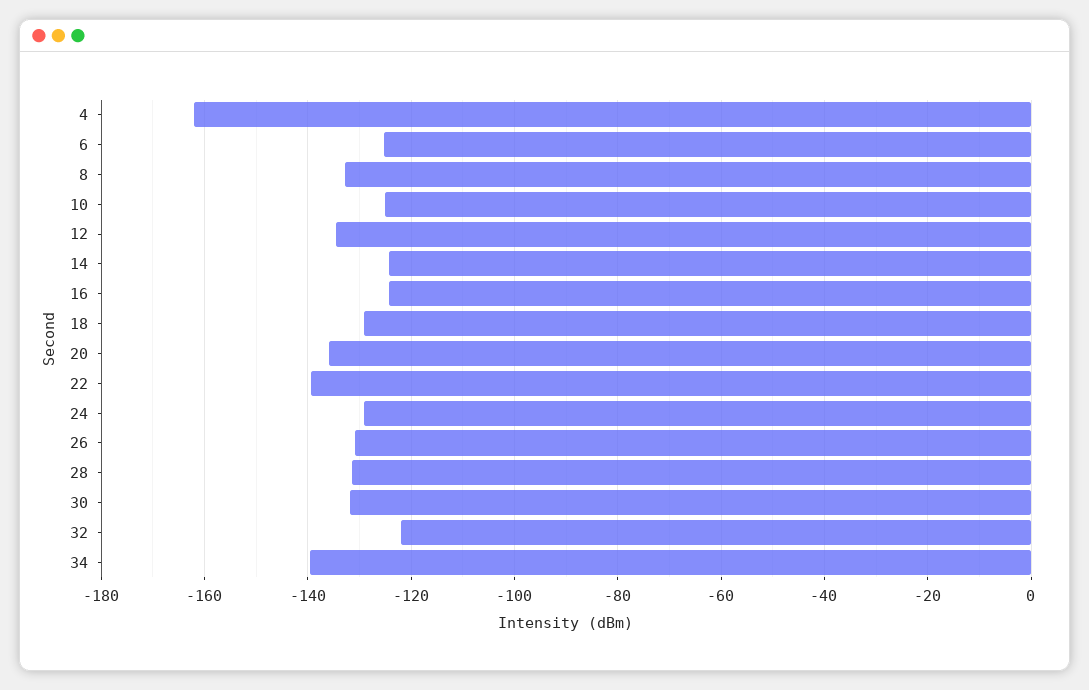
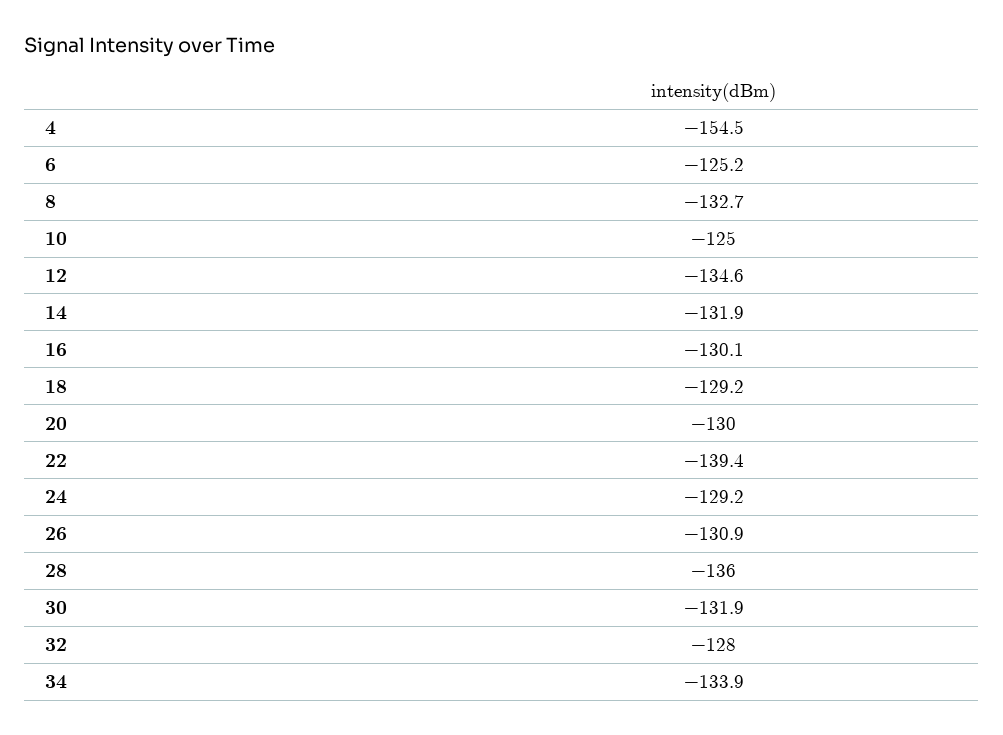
4: -162 -> -154.5
14: -124 -> -131.9
16: -124 -> -130.1
20: -136 -> -130
28: -132 -> -136
32: -122 -> -128
34: -140 -> -133.9

